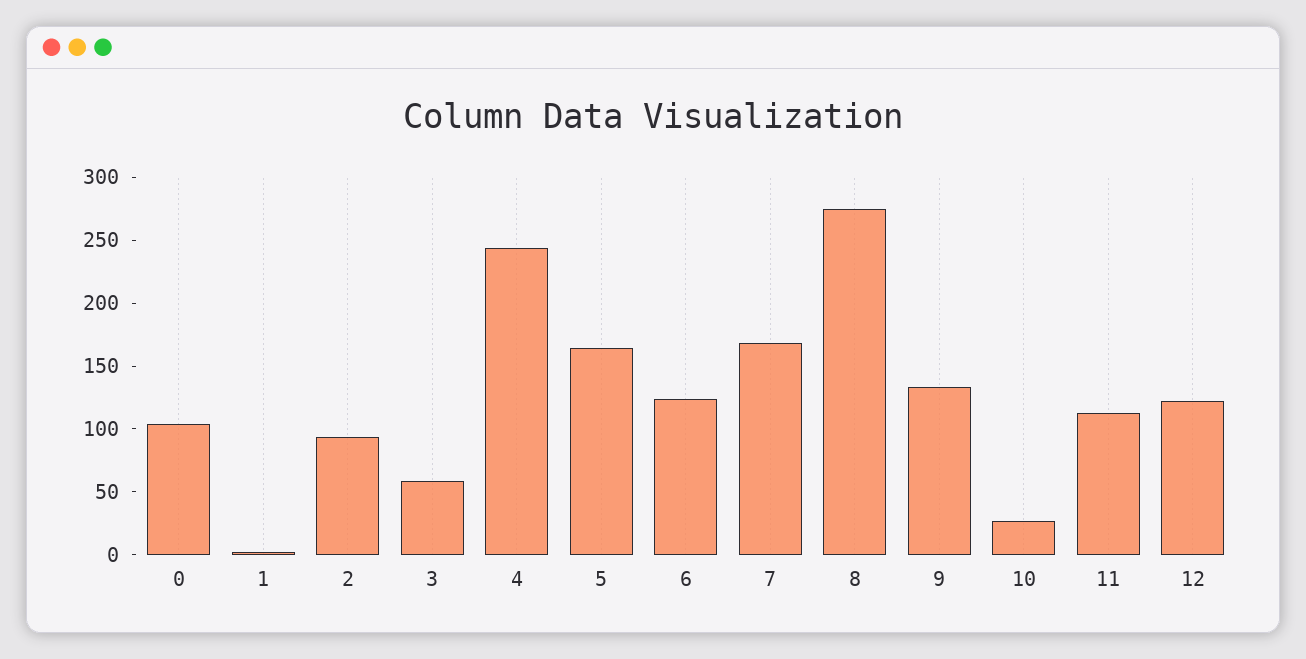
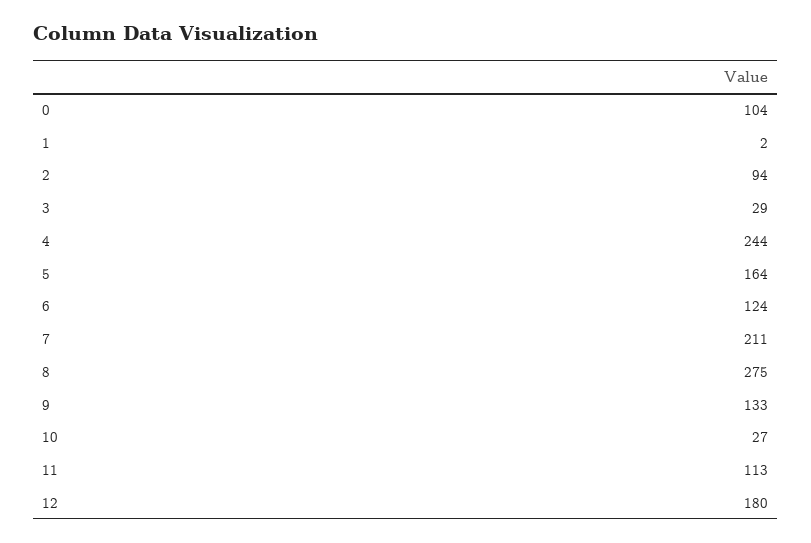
3: 60 -> 29
7: 170 -> 211
12: 120 -> 180

